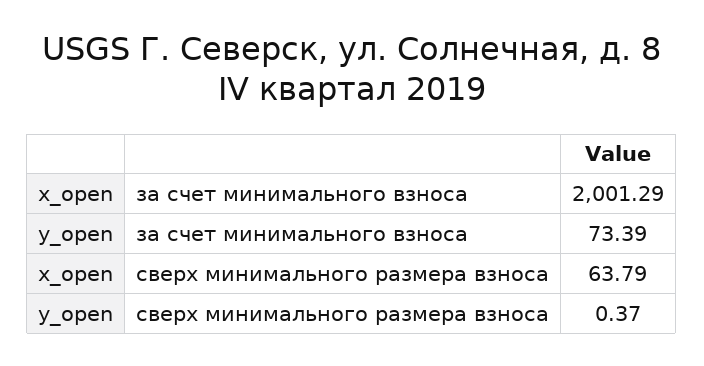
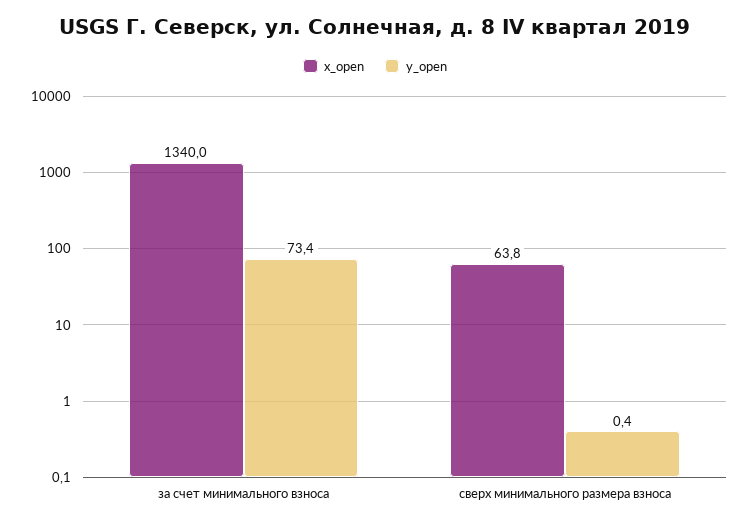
x_open, за счет минимального взноса: 2001.29 -> 1340

